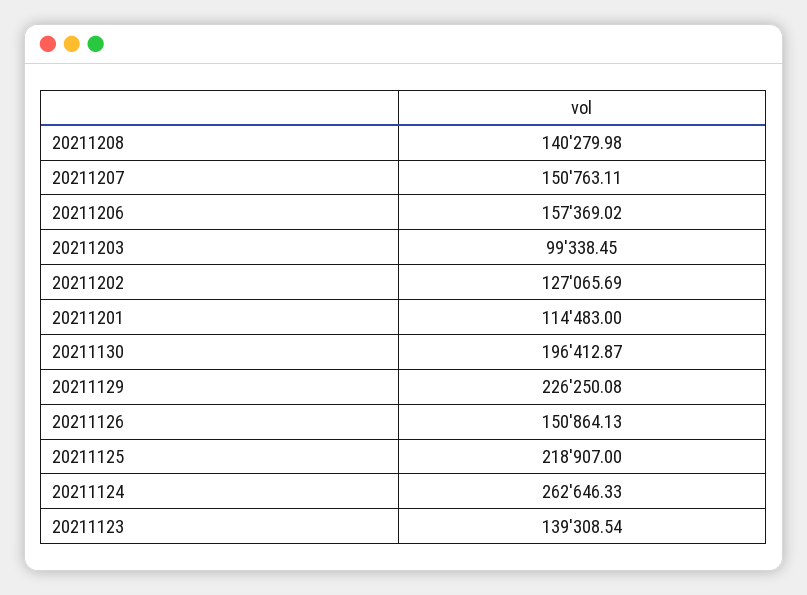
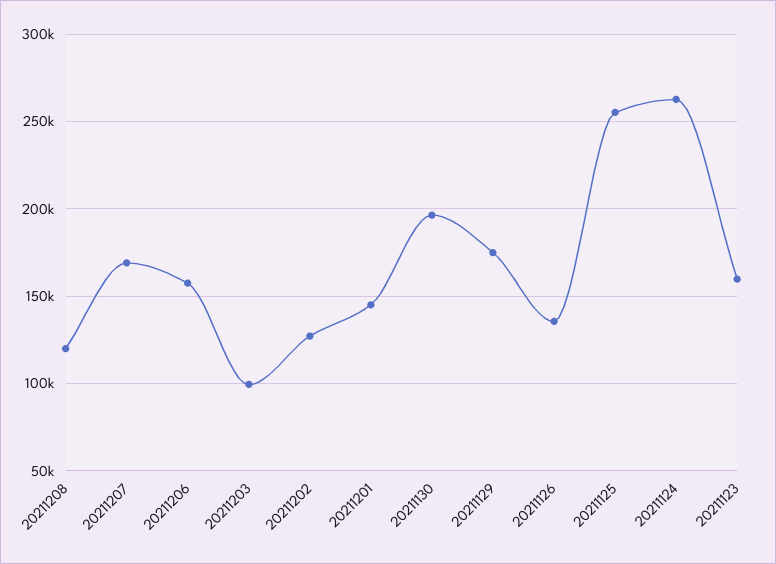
20211208: 140279.98 -> 120000
20211207: 150763.11 -> 170000
20211201: 114483 -> 145000
20211129: 226250.08 -> 175000
20211126: 150864.13 -> 135000
20211125: 218907 -> 255000
20211123: 139308.54 -> 160000

